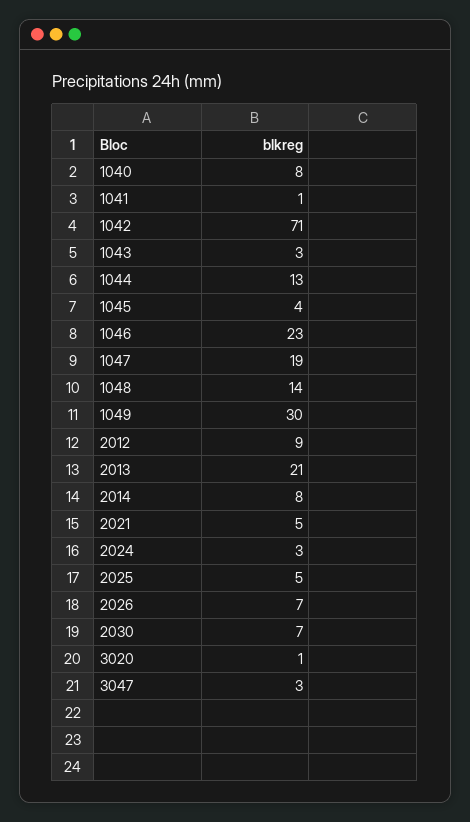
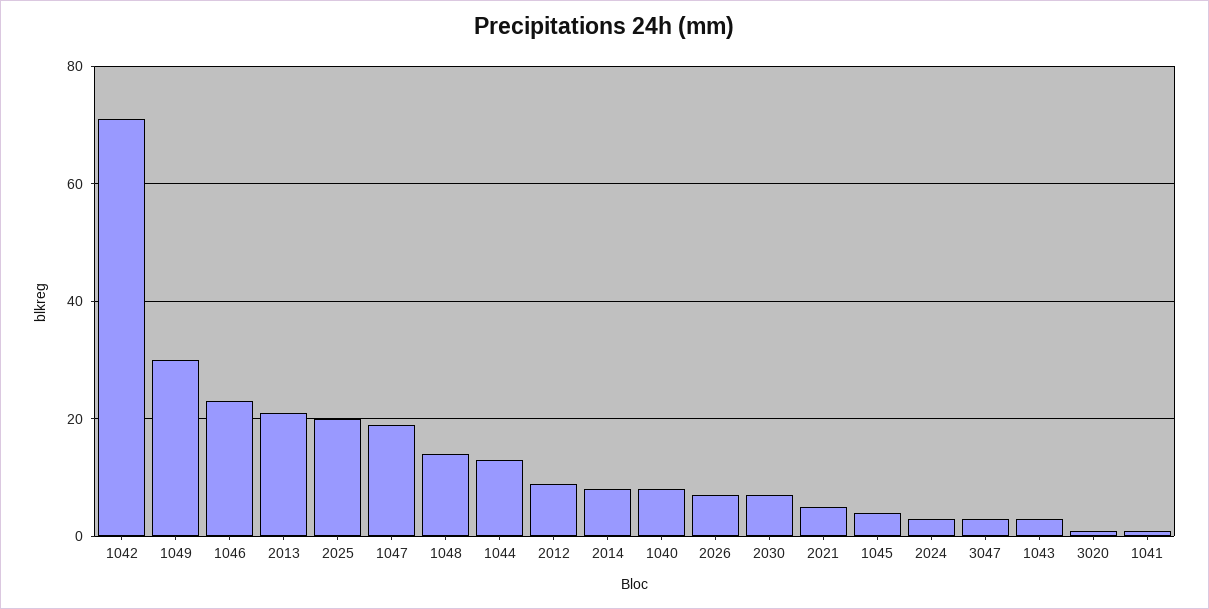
2025: 5 -> 20

